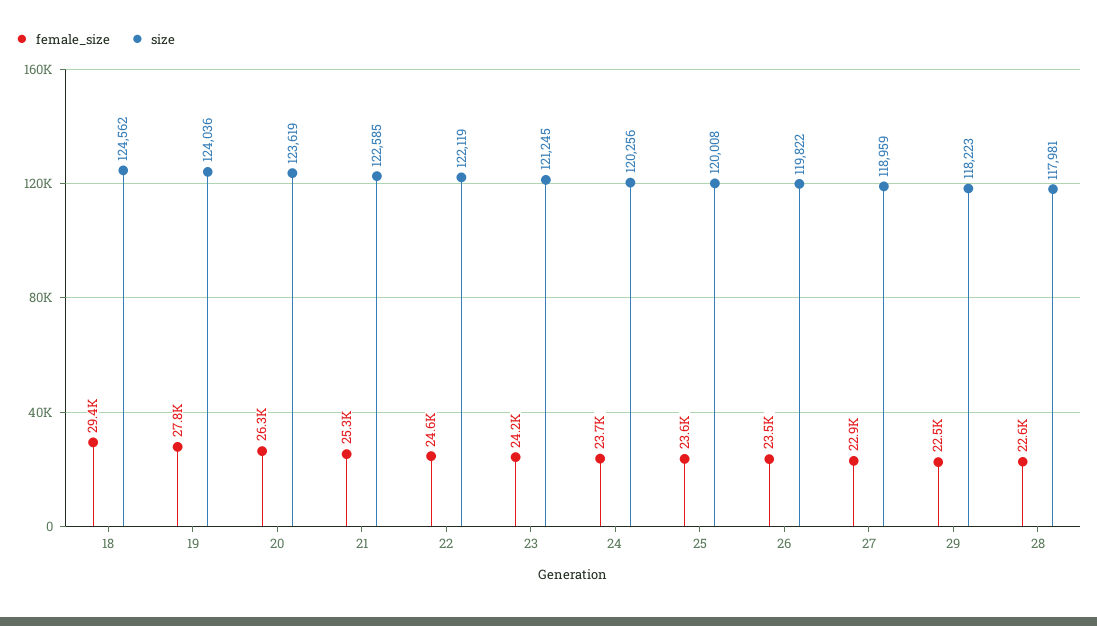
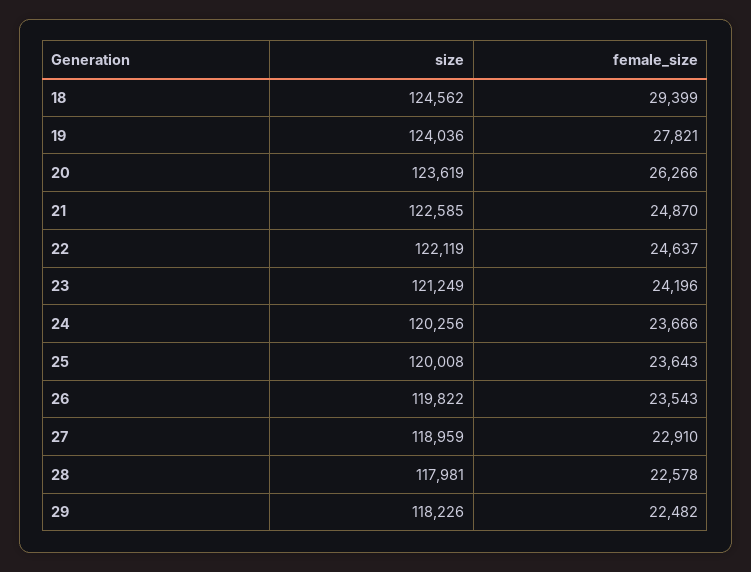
female_size, 21: 25300 -> 24870
size, 23: 121245 -> 121249
size, 29: 118223 -> 118226

